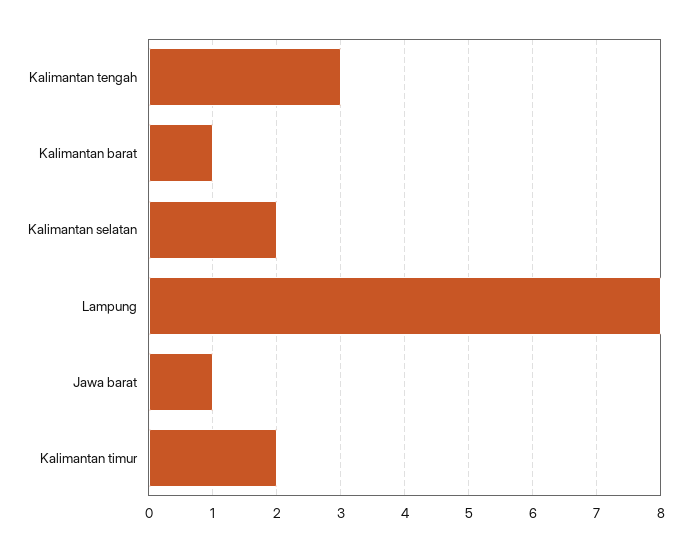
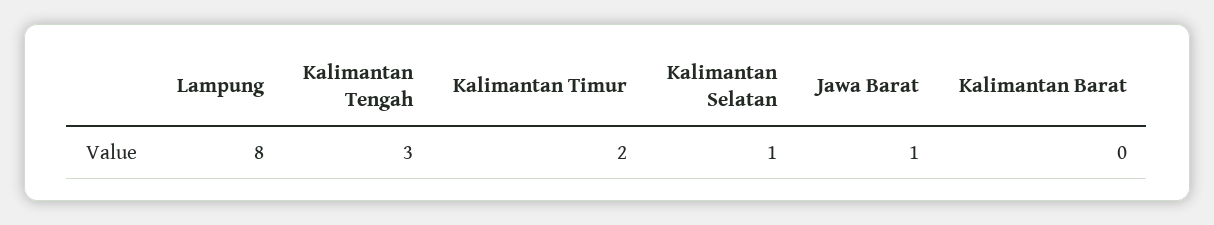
Kalimantan barat: 1 -> 0
Kalimantan selatan: 2 -> 1

